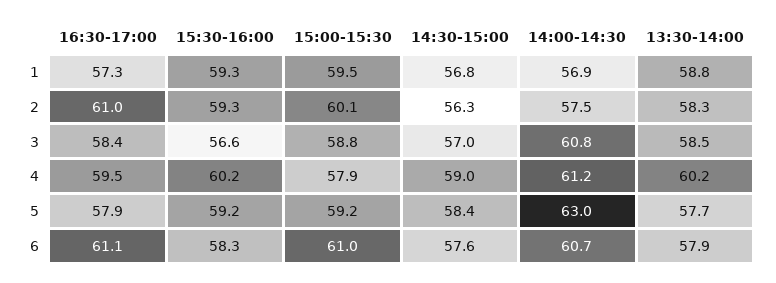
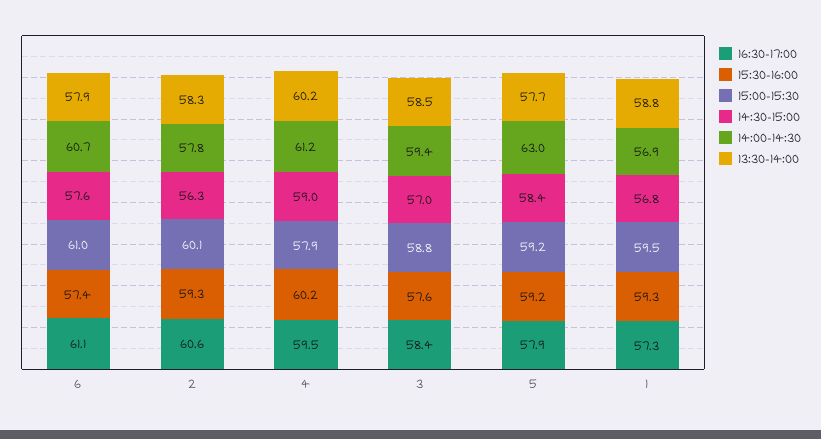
16:30-17:00, 2: 61 -> 60.6
14:00-14:30, 2: 57.5 -> 57.8
15:30-16:00, 3: 56.6 -> 57.6
14:00-14:30, 3: 60.8 -> 59.4
15:30-16:00, 6: 58.3 -> 57.4

